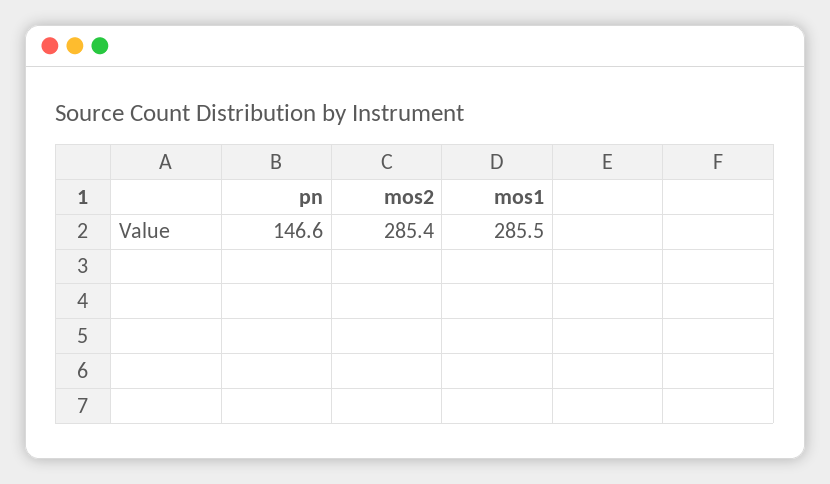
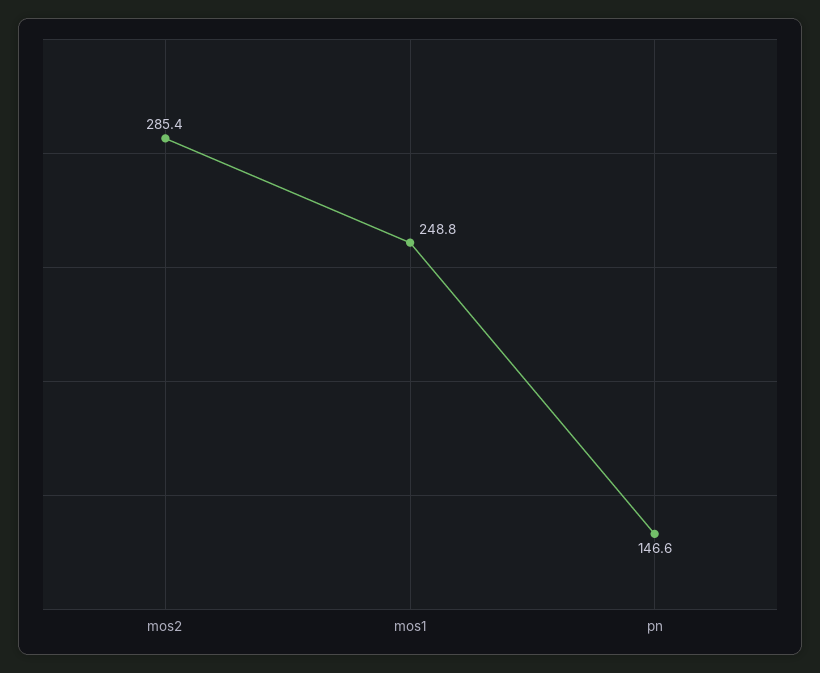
mos1: 285.5 -> 248.8

